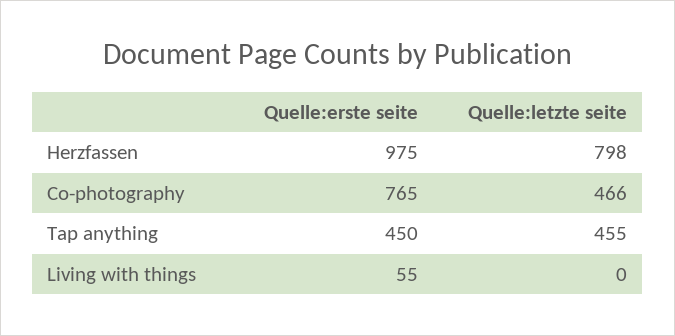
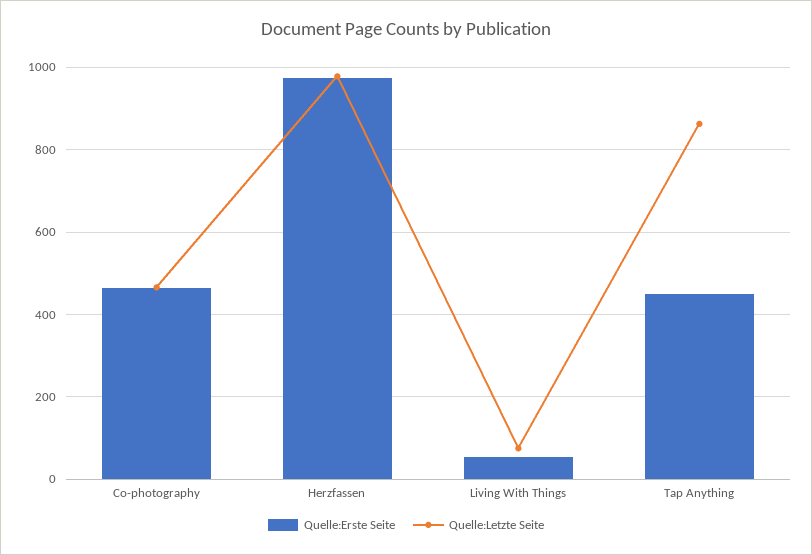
Quelle:letzte seite, Herzfassen: 798 -> 980
Quelle:erste seite, Co-photography: 765 -> 460
Quelle:letzte seite, Tap anything: 455 -> 860
Quelle:letzte seite, Living with things: 0 -> 80

